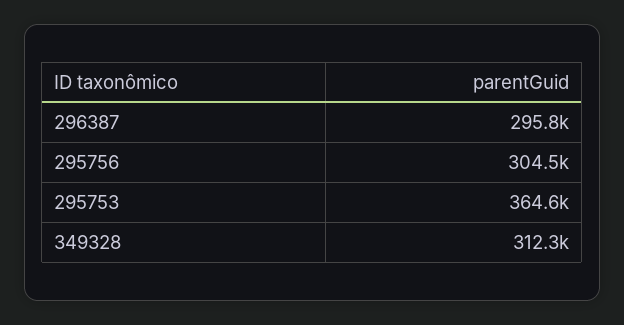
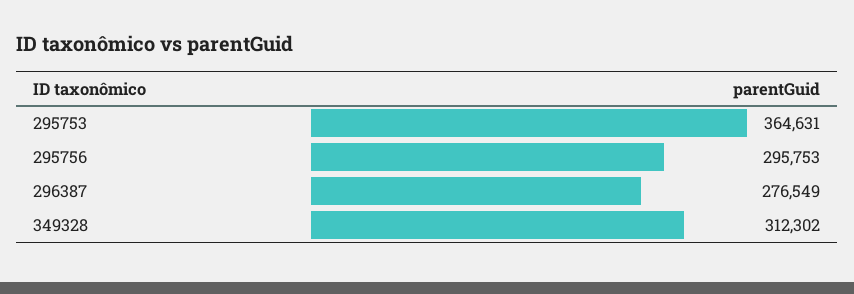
296387: 295800 -> 276549
295756: 304500 -> 295753

